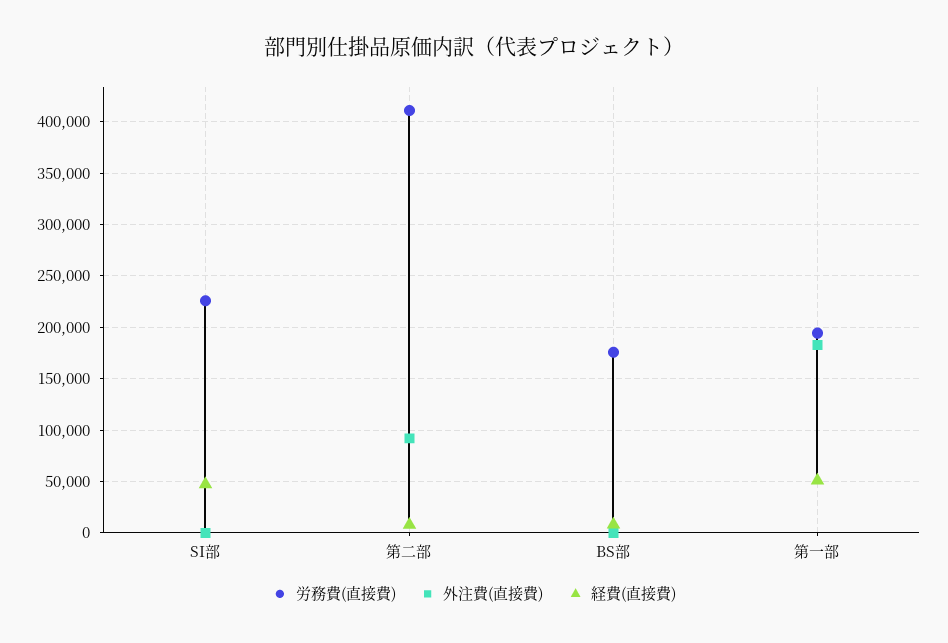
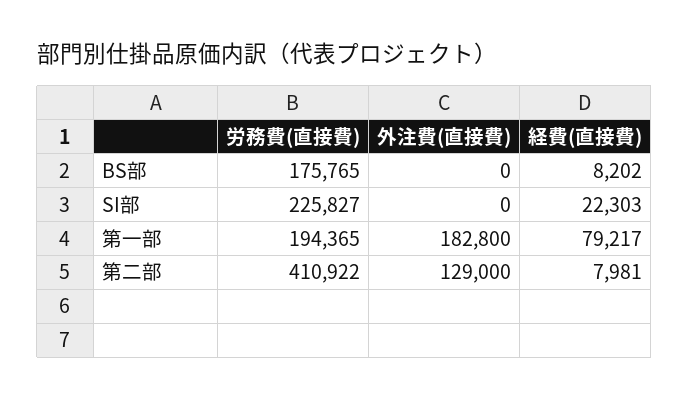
経費(直接費), SI部: 50000 -> 22303
外注費(直接費), 第二部: 90000 -> 129000
経費(直接費), 第一部: 50000 -> 79217

